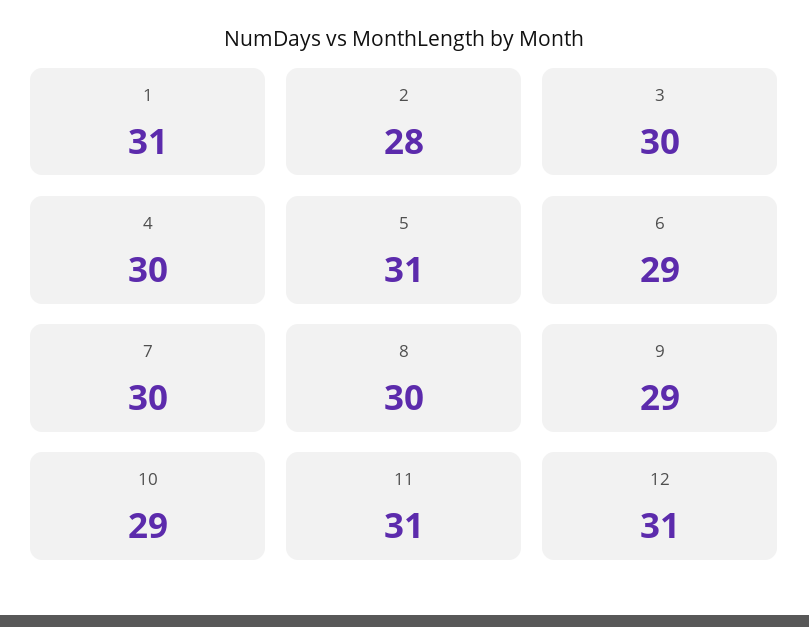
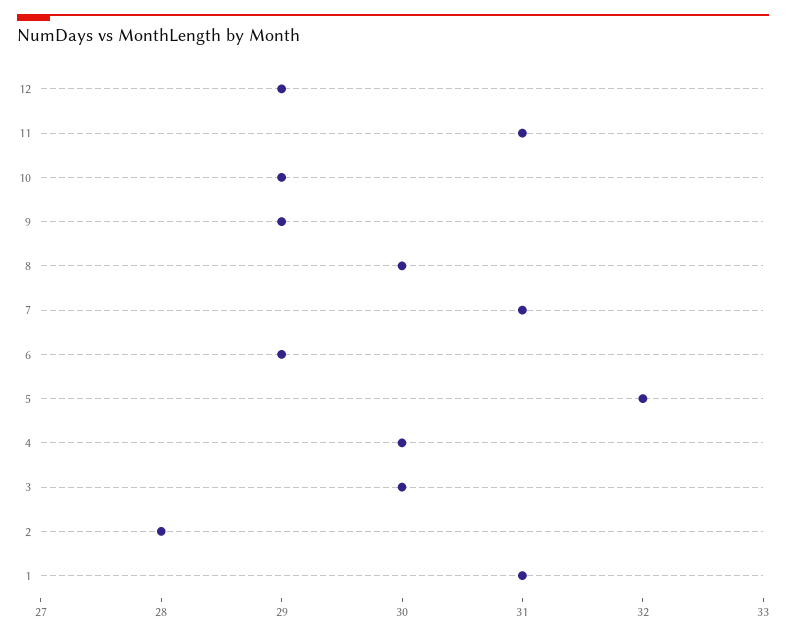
5: 31 -> 32
7: 30 -> 31
12: 31 -> 29

